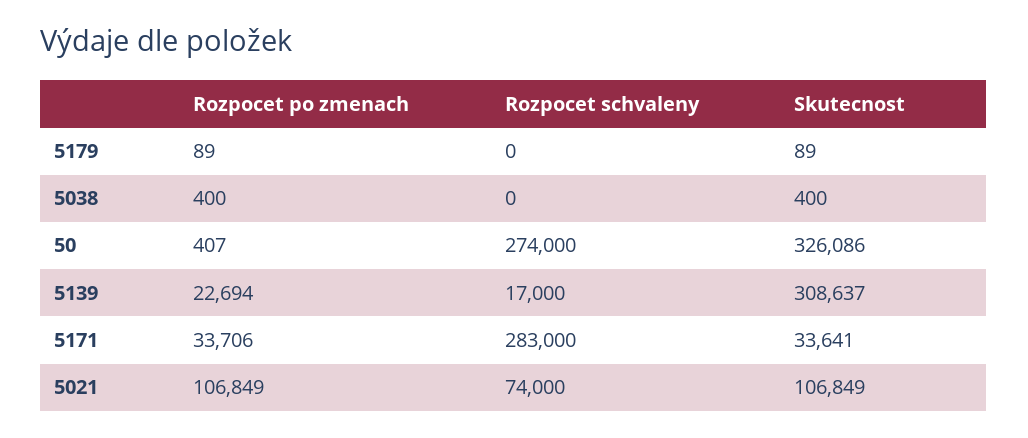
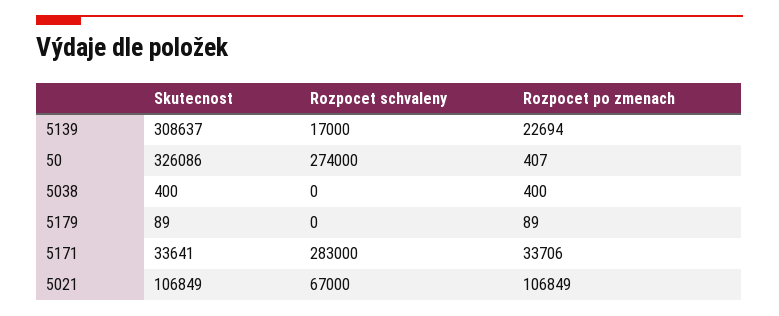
Rozpocet schvaleny, 5021: 74000 -> 67000

